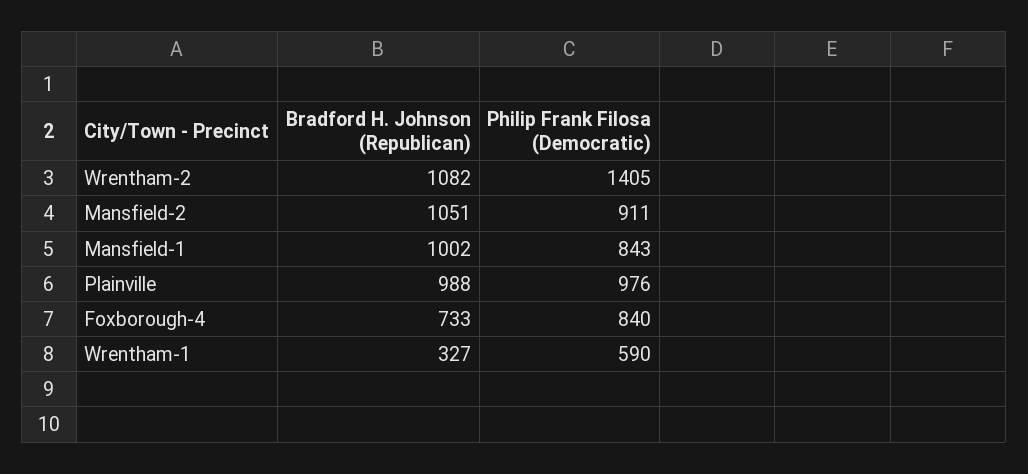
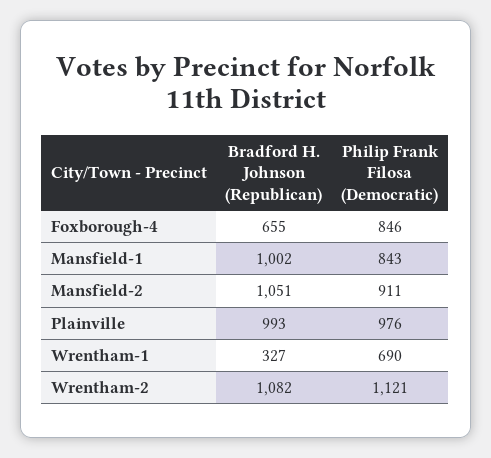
Philip Frank Filosa (Democratic), Wrentham-2: 1405 -> 1121
Bradford H. Johnson (Republican), Plainville: 988 -> 993
Bradford H. Johnson (Republican), Foxborough-4: 733 -> 655
Philip Frank Filosa (Democratic), Foxborough-4: 840 -> 846
Philip Frank Filosa (Democratic), Wrentham-1: 590 -> 690

